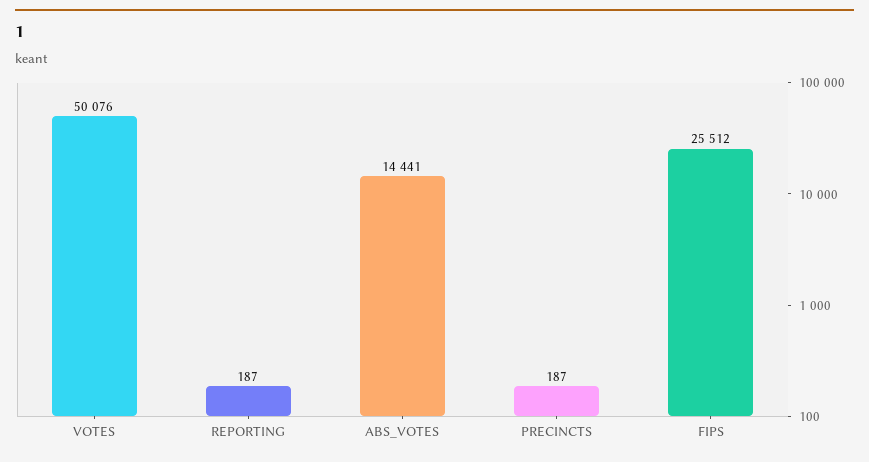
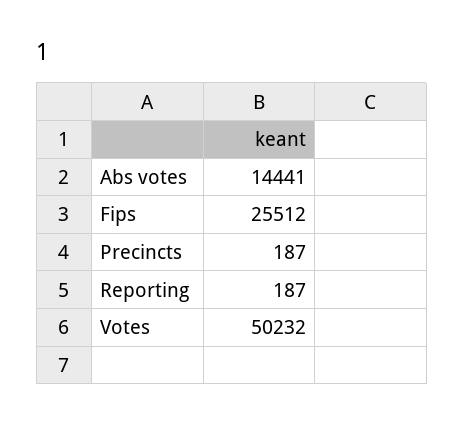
VOTES: 50076 -> 50232

